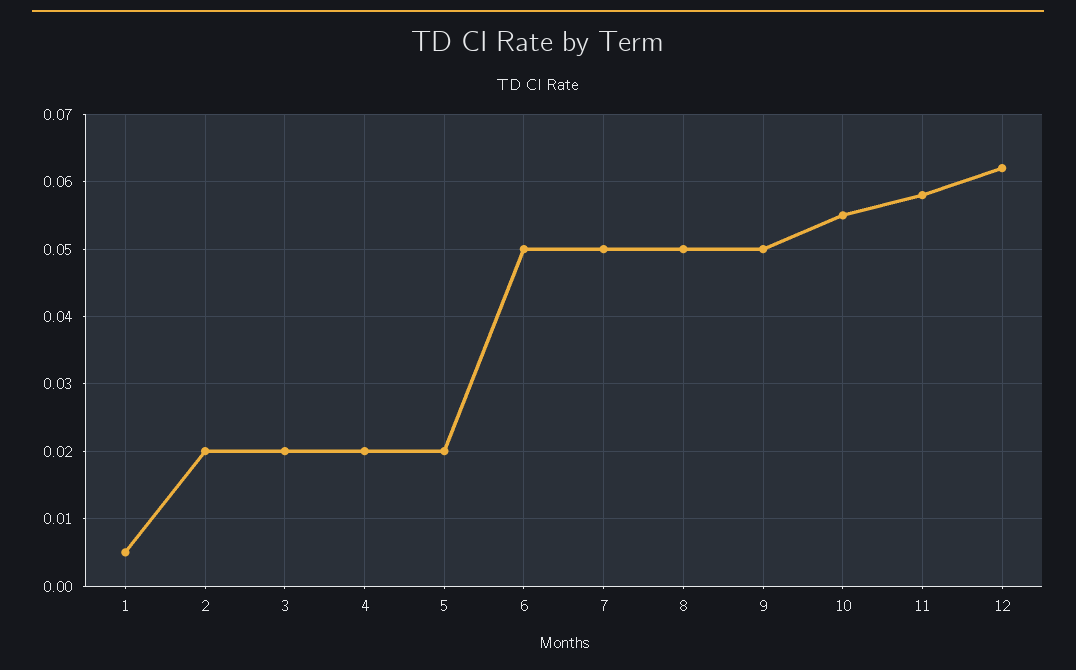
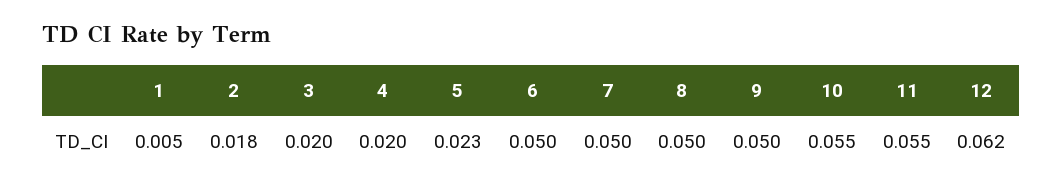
2: 0.02 -> 0.018
5: 0.02 -> 0.023
11: 0.058 -> 0.055

